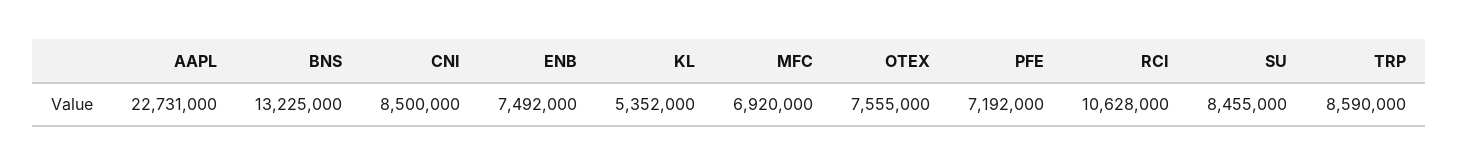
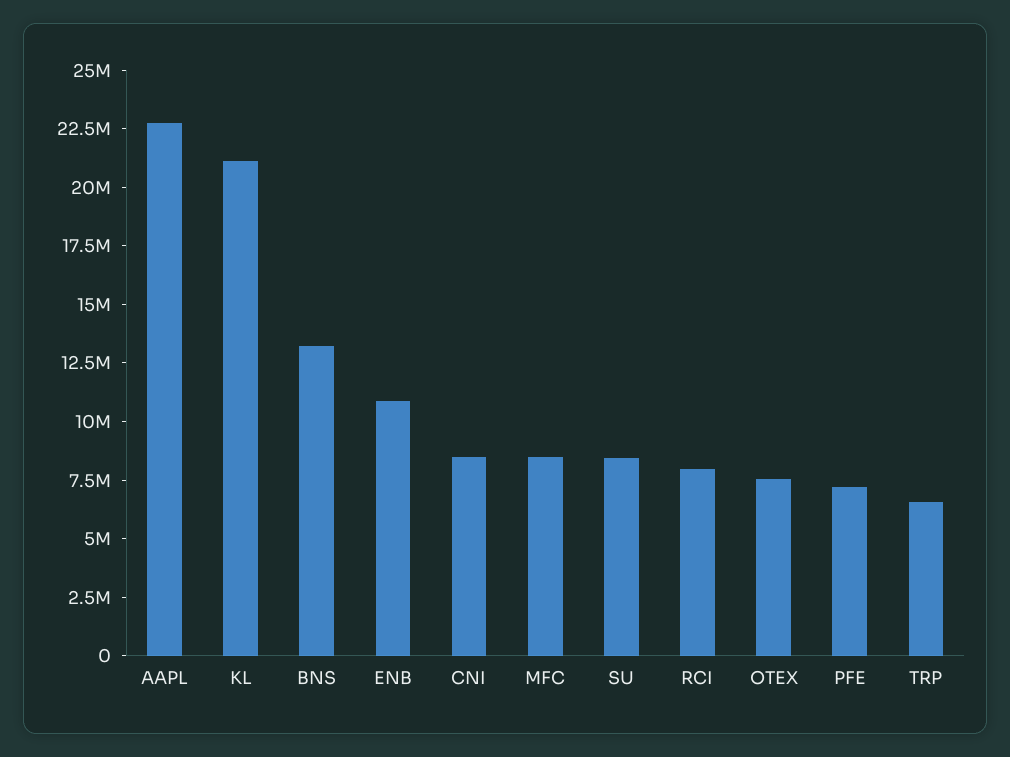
ENB: 7492000 -> 11000000
KL: 5352000 -> 21000000
MFC: 6920000 -> 8500000
RCI: 10628000 -> 8000000
TRP: 8590000 -> 6500000

